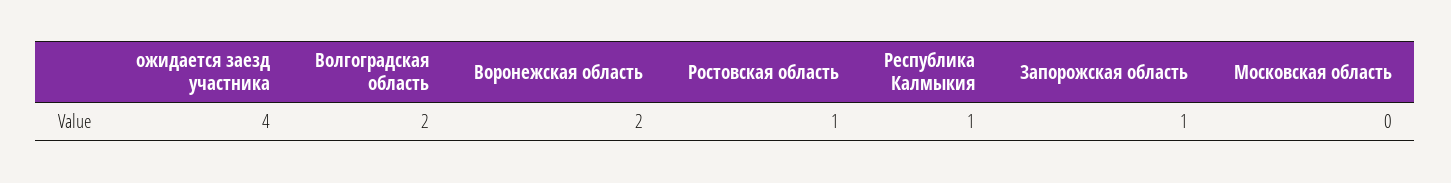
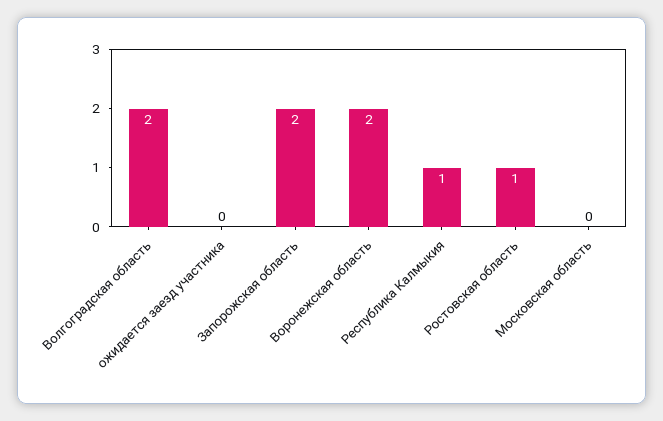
ожидается заезд участника: 4 -> 0
Запорожская область: 1 -> 2

